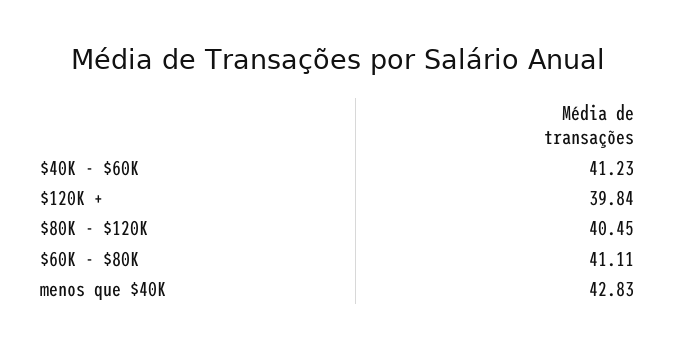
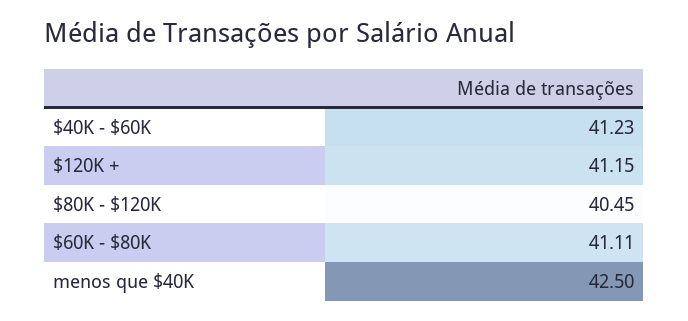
$120K +: 39.84 -> 41.15
menos que $40K: 42.83 -> 42.5

